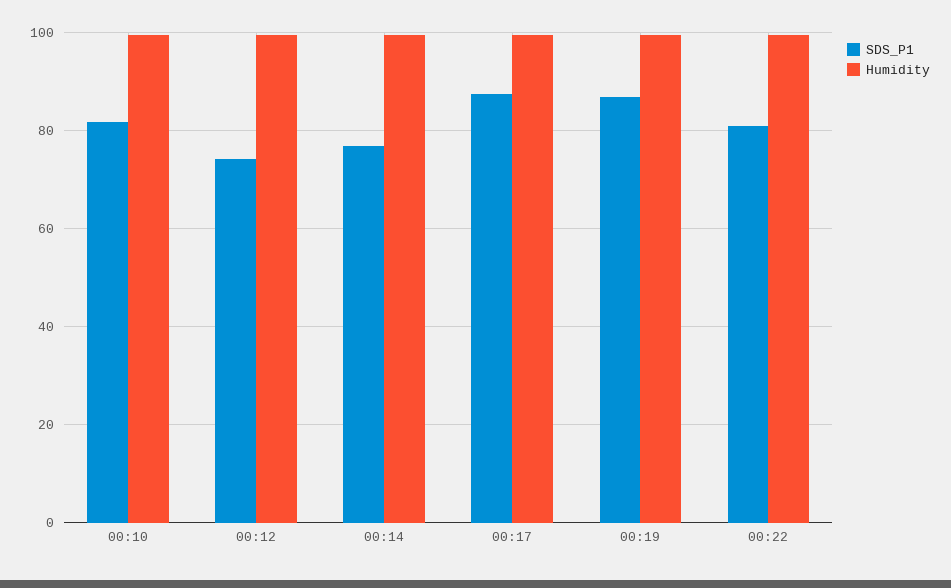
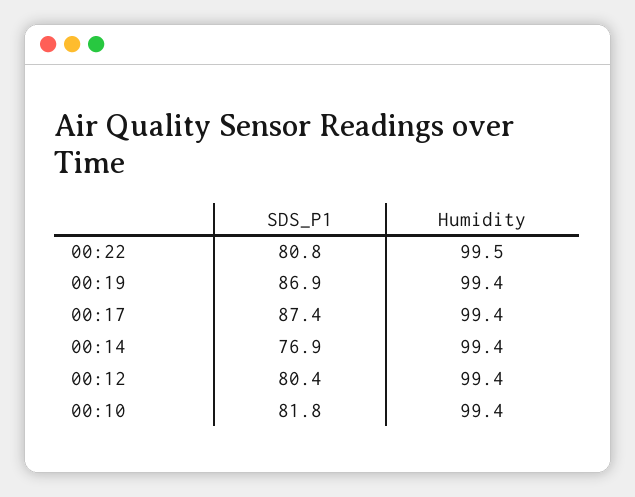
SDS_P1, 00:12: 74 -> 80.4

